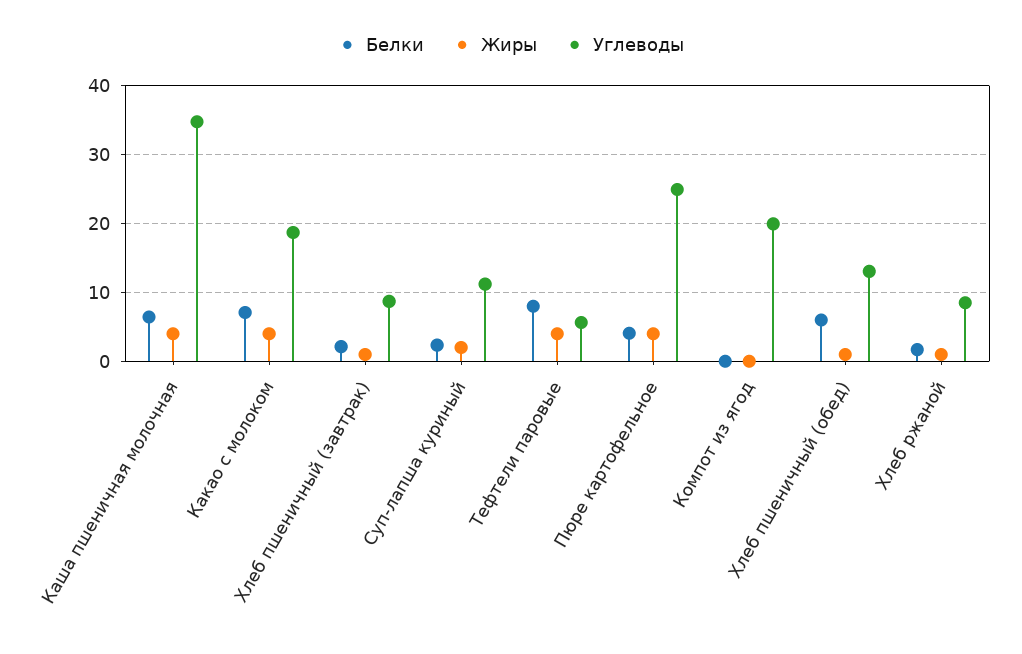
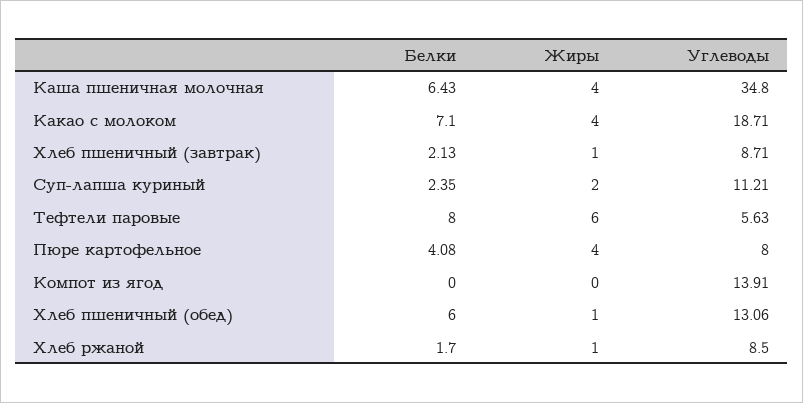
Жиры, Тефтели паровые: 4 -> 6
Углеводы, Пюре картофельное: 25 -> 8
Углеводы, Компот из ягод: 20 -> 13.91

